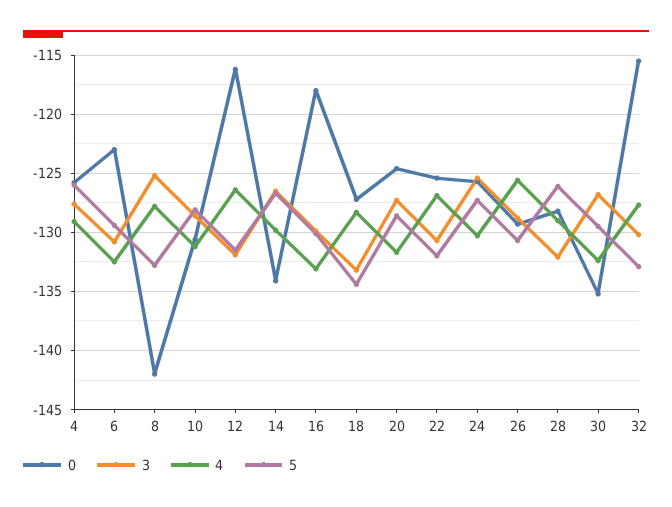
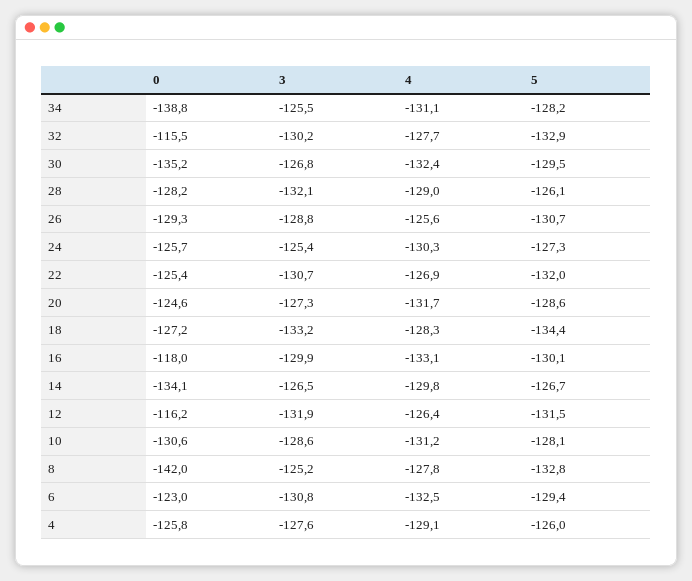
0, 34: none -> -138.8
3, 34: none -> -125.5
4, 34: none -> -131.1
5, 34: none -> -128.2

